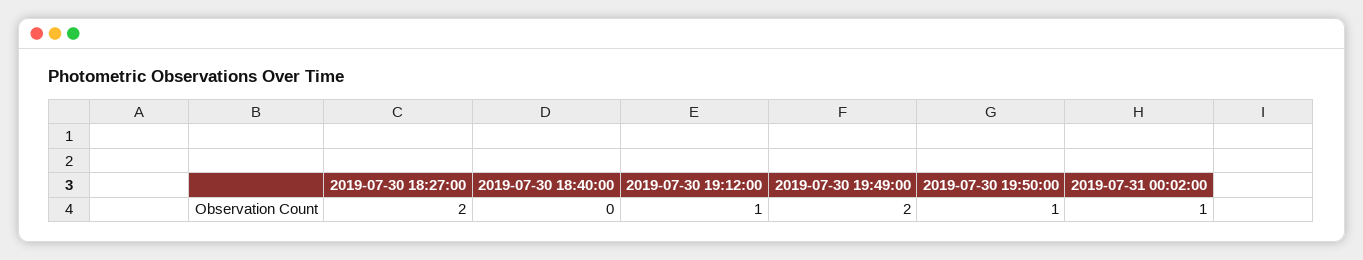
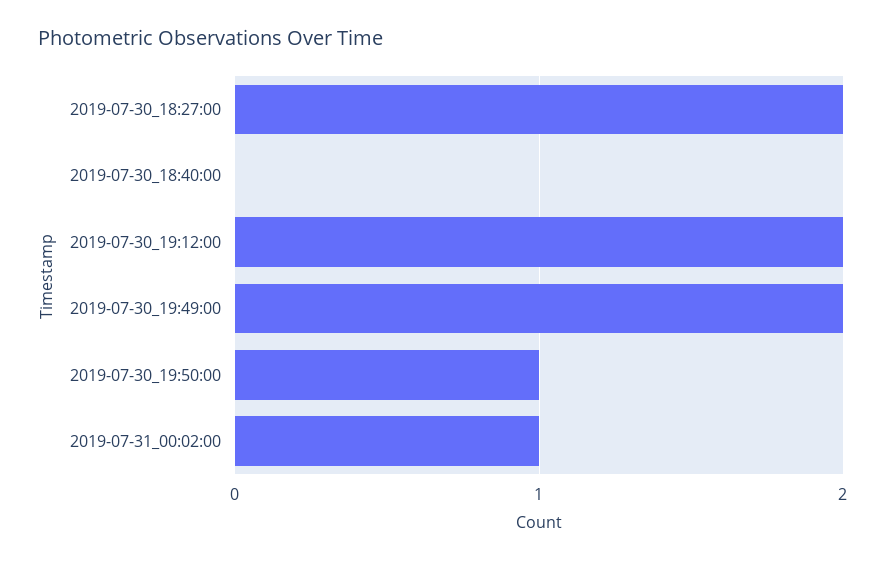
2019-07-30 19:12:00: 1 -> 2

